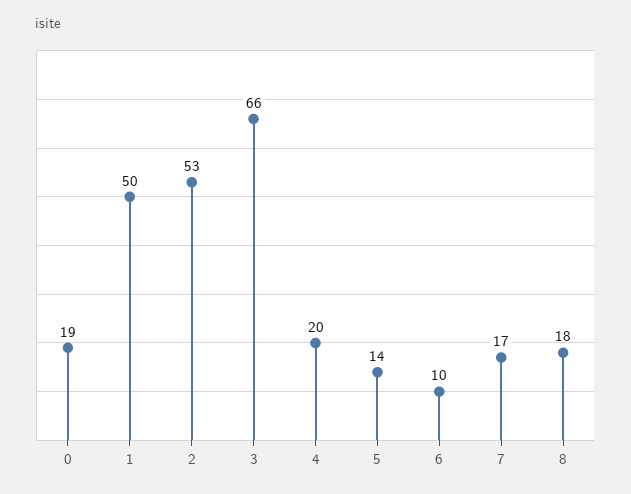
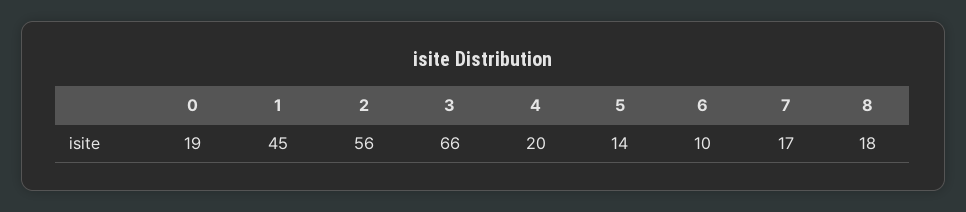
1: 50 -> 45
2: 53 -> 56

